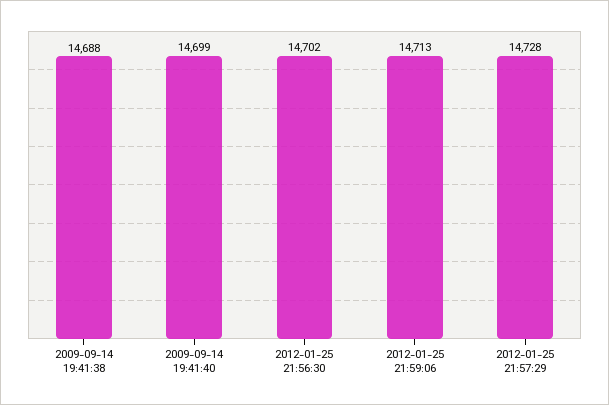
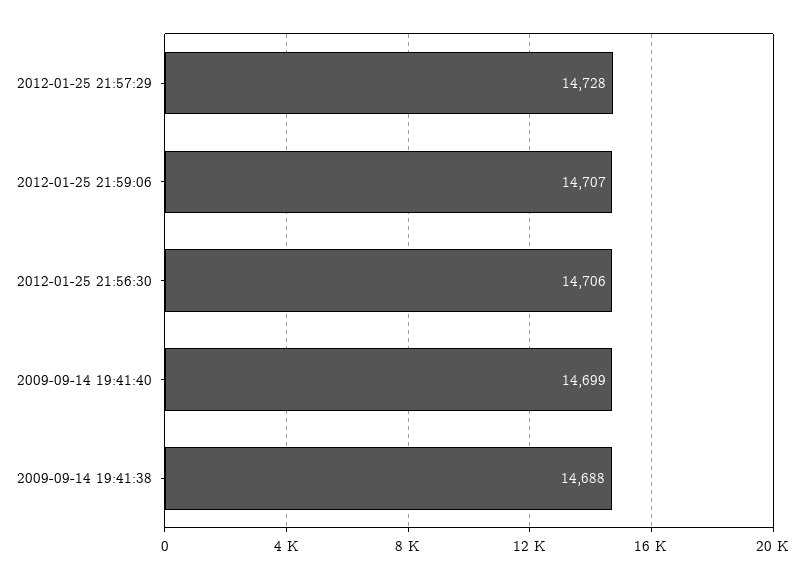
2012-01-25 21:56:30: 14702 -> 14706
2012-01-25 21:59:06: 14713 -> 14707

